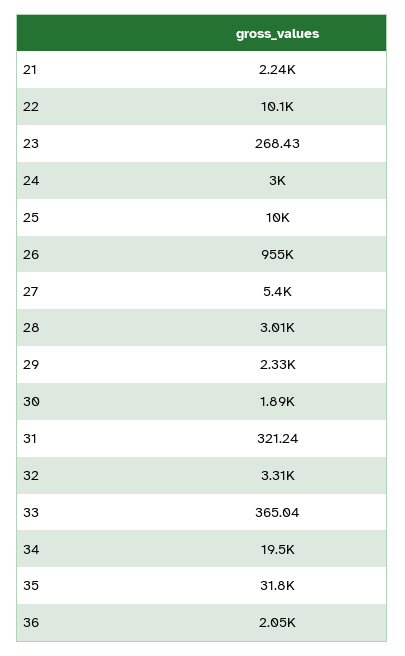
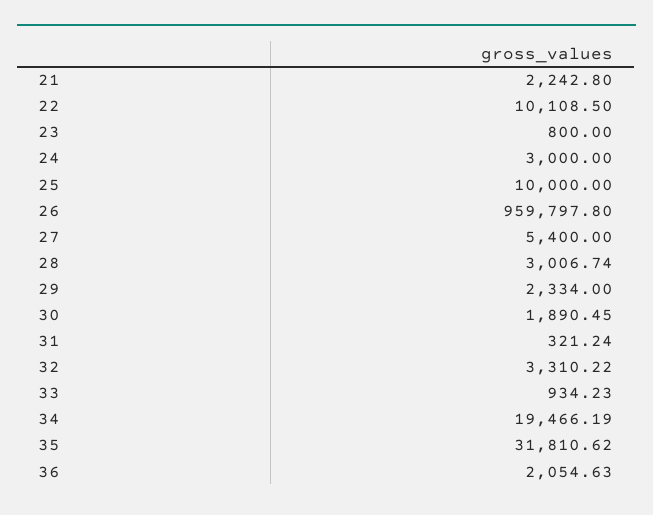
23: 268.43 -> 800
26: 955000 -> 959797.8
33: 365.04 -> 934.23

